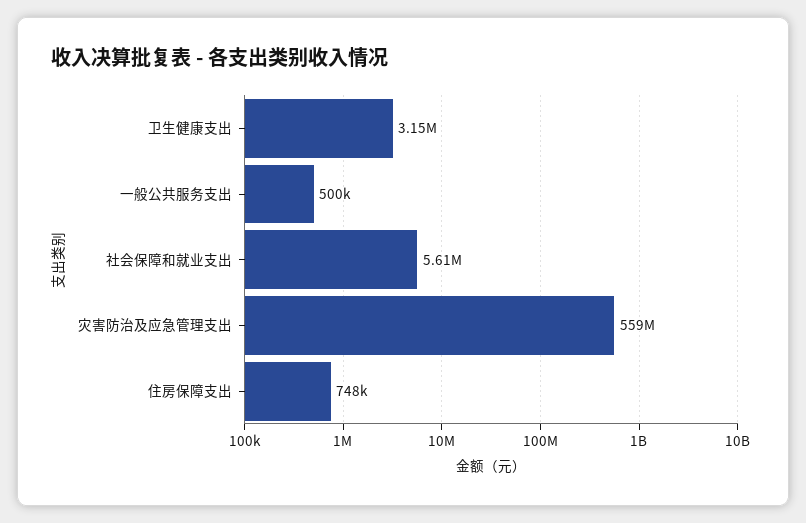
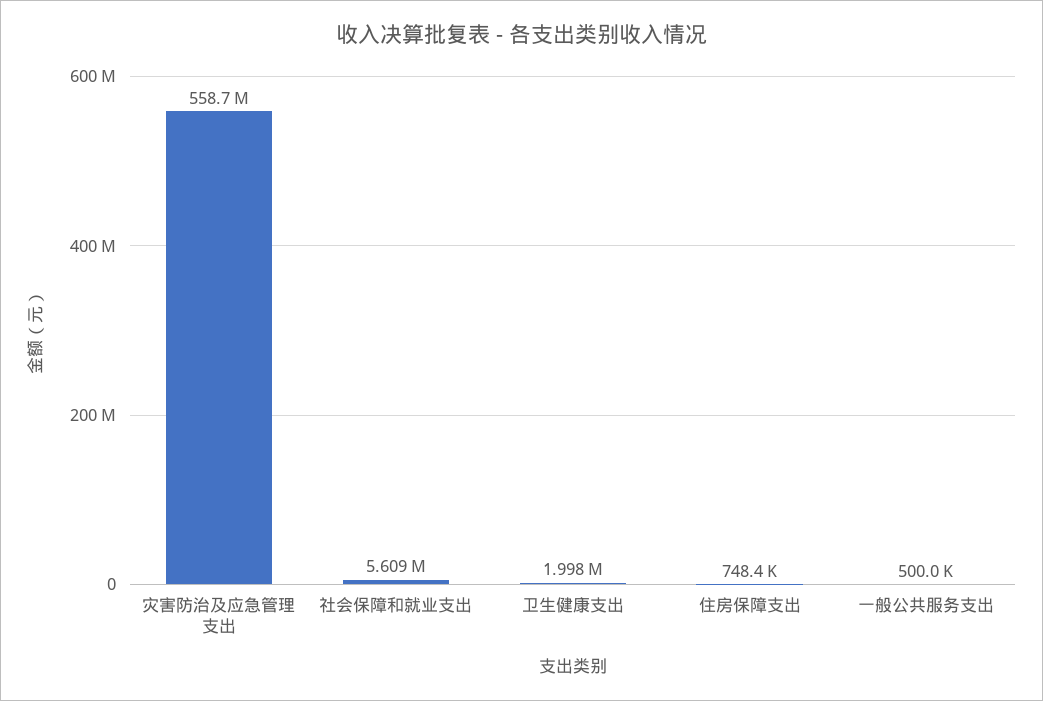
卫生健康支出: 3150000 -> 1998000

